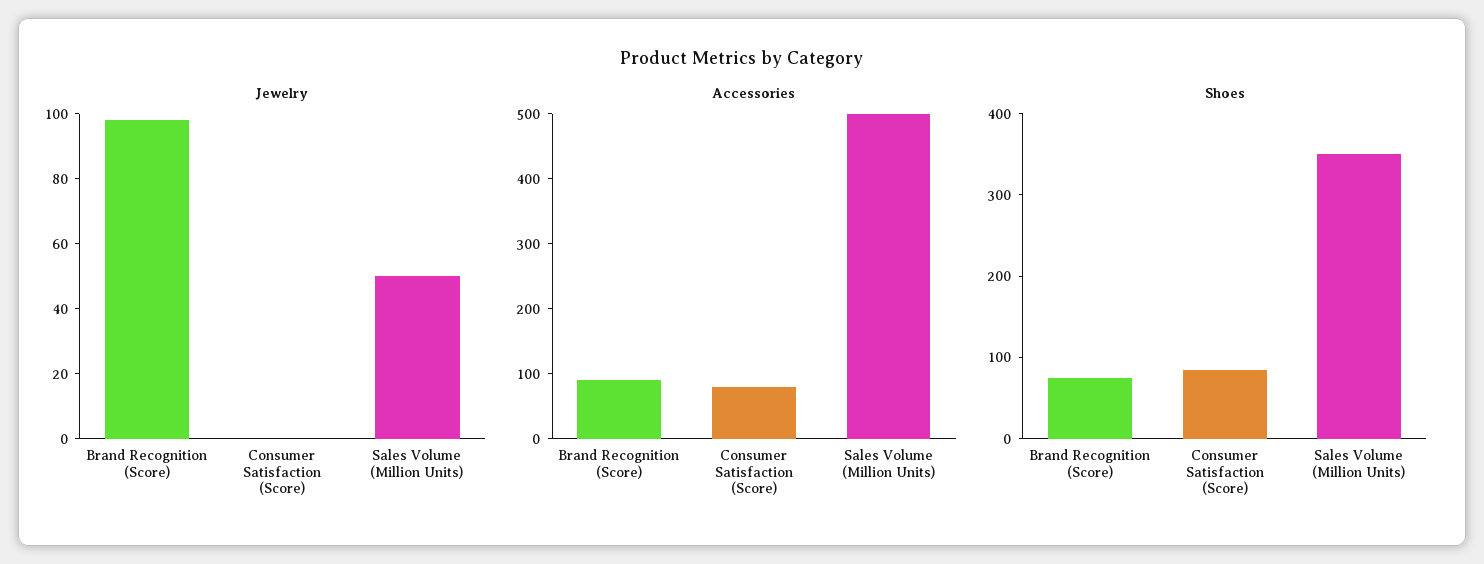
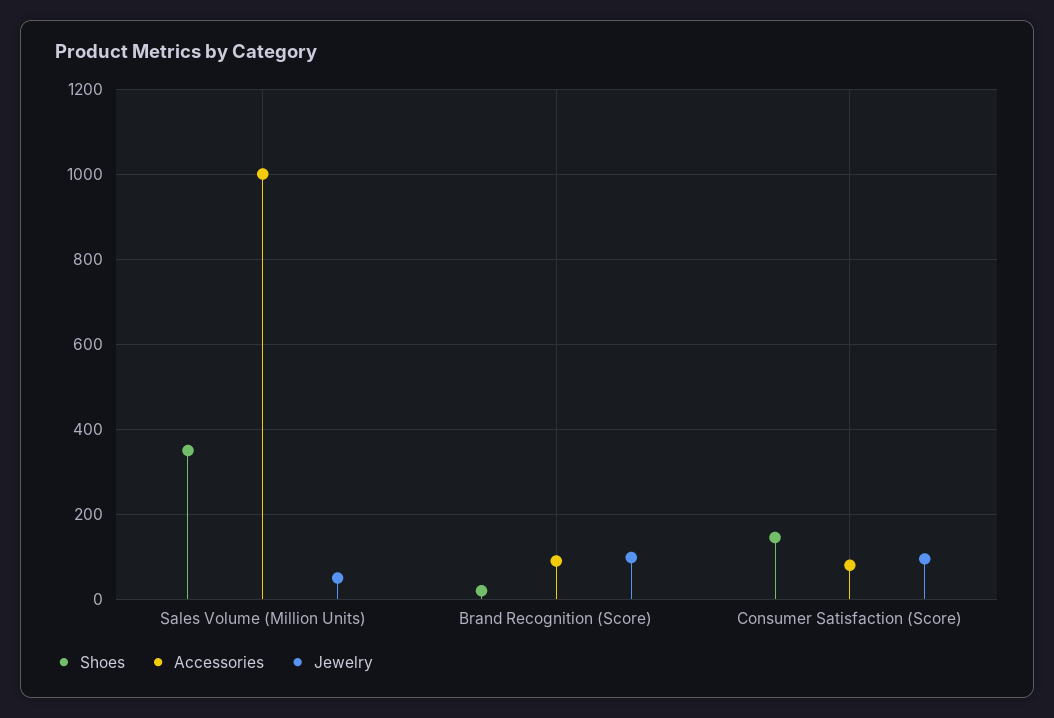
Jewelry, Consumer Satisfaction (Score): 0 -> 100
Accessories, Sales Volume (Million Units): 500 -> 1000
Shoes, Brand Recognition (Score): 80 -> 20
Shoes, Consumer Satisfaction (Score): 80 -> 140

